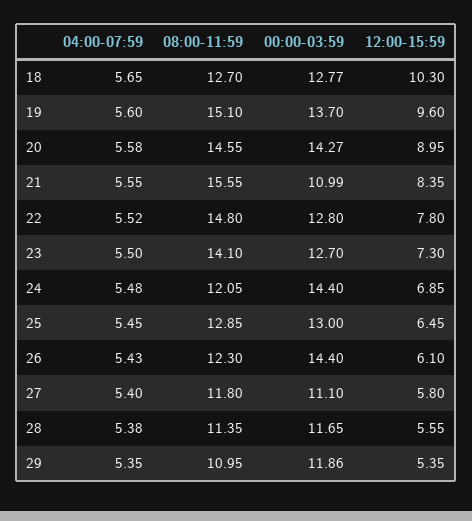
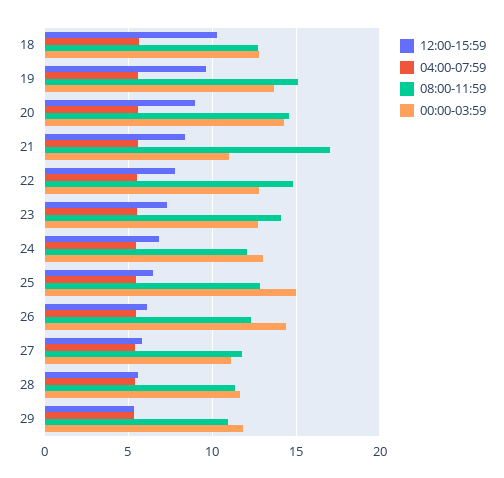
08:00-11:59, 21: 15.55 -> 17
00:00-03:59, 24: 14.4 -> 13
00:00-03:59, 25: 13 -> 15

